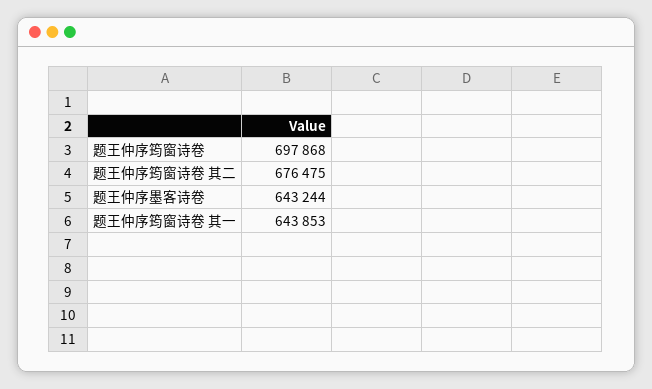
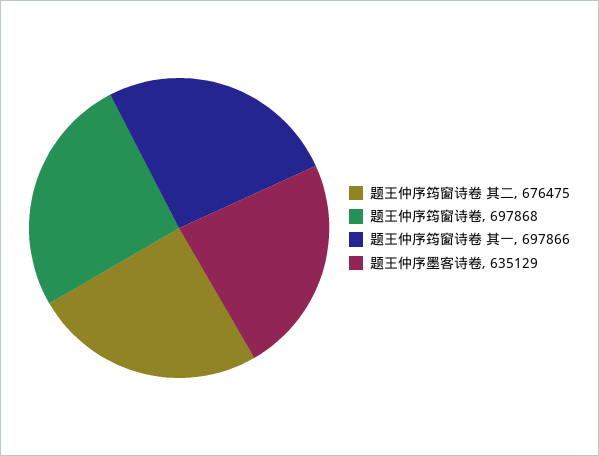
题王仲序墨客诗卷: 643244 -> 635129
题王仲序筠窗诗卷 其一: 643853 -> 697866

